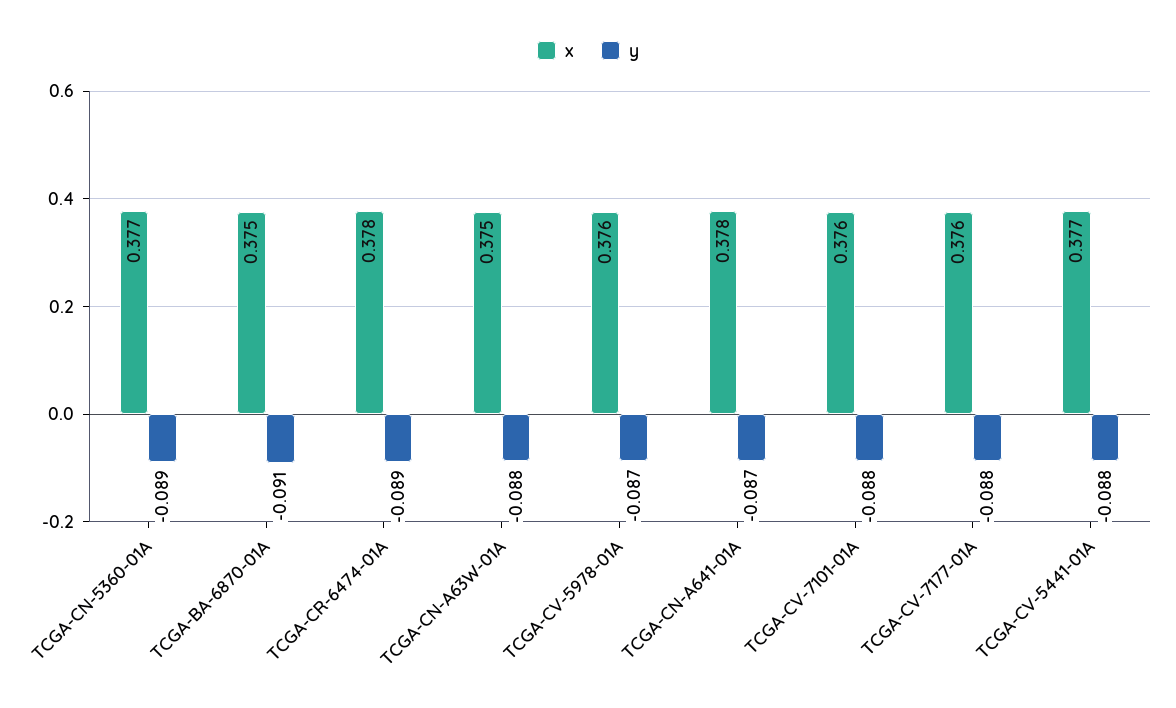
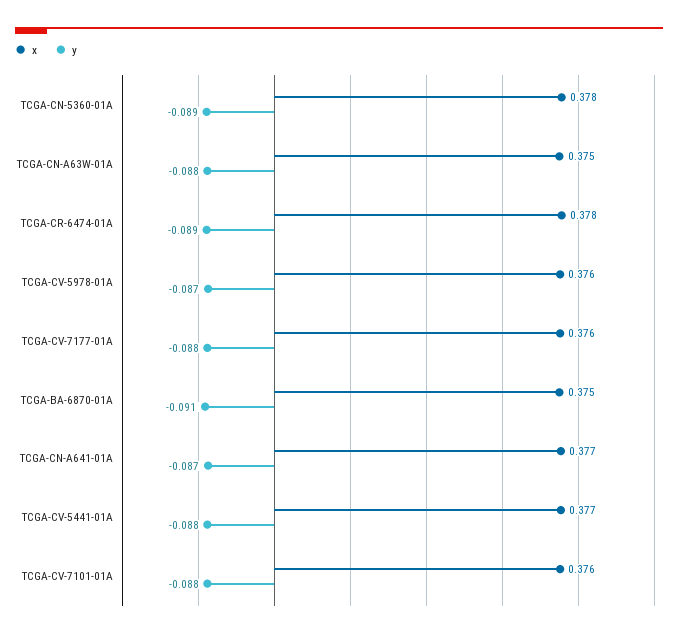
x, TCGA-CN-5360-01A: 0.377 -> 0.378
x, TCGA-CN-A641-01A: 0.378 -> 0.377

